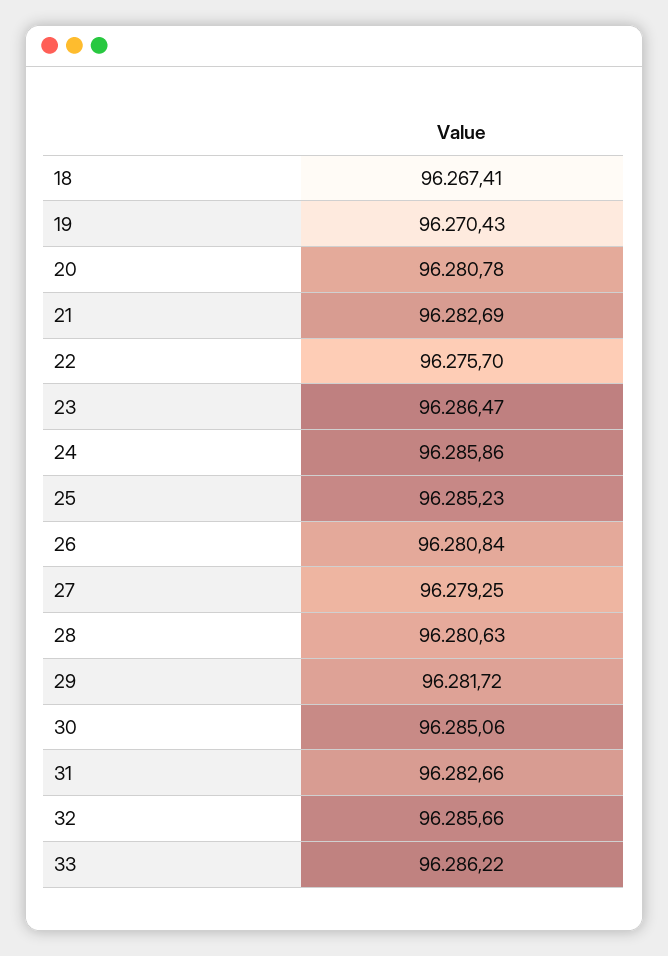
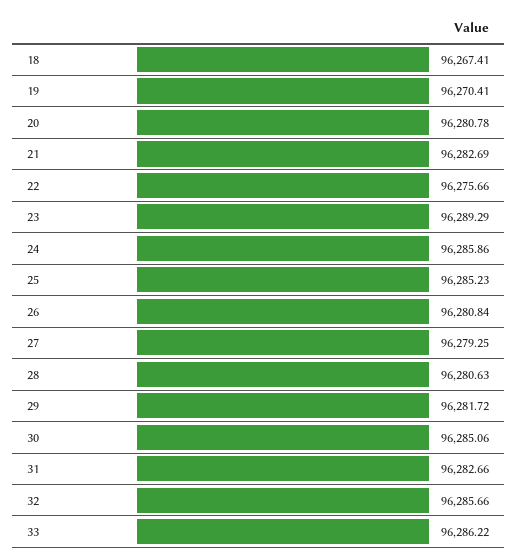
19: 96270.43 -> 96270.41
22: 96275.7 -> 96275.66
23: 96286.47 -> 96289.29

